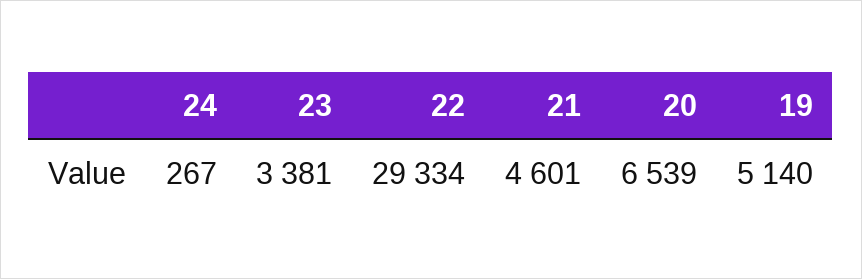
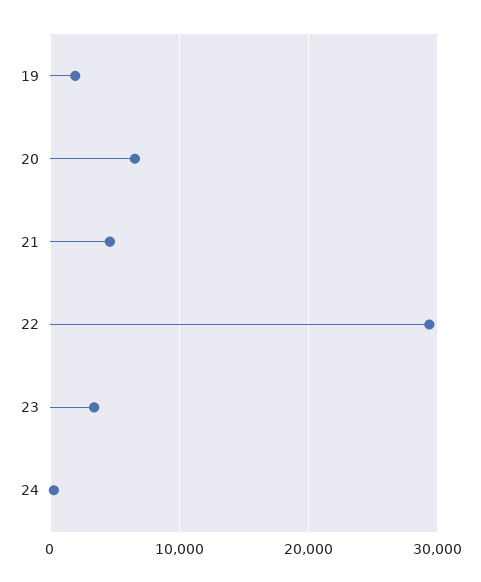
19: 5140 -> 2000

